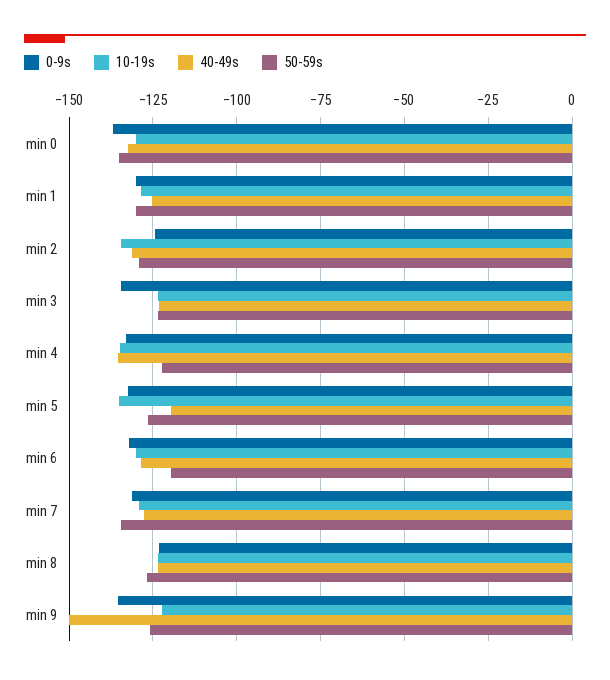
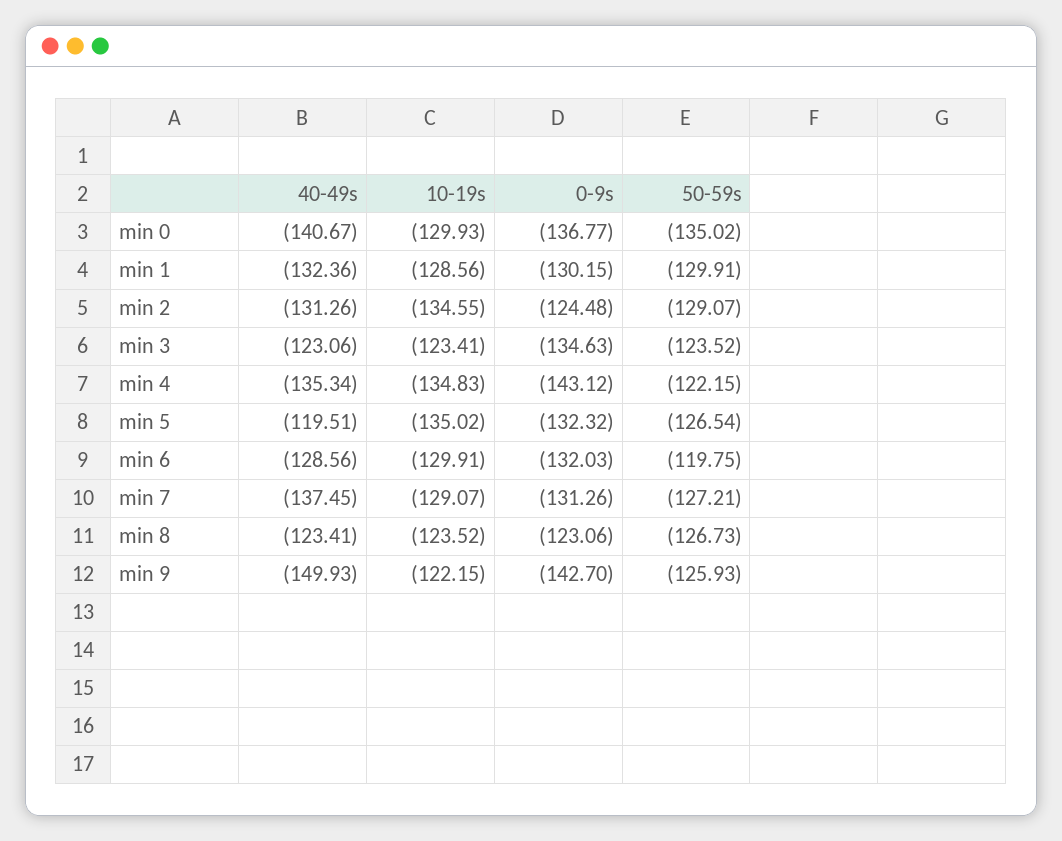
40-49s, min 0: -132.5 -> -140.67
40-49s, min 1: -125 -> -132.36
0-9s, min 4: -132.5 -> -143.12
40-49s, min 7: -127.5 -> -137.45
50-59s, min 7: -135 -> -127.21
0-9s, min 9: -135 -> -142.7

